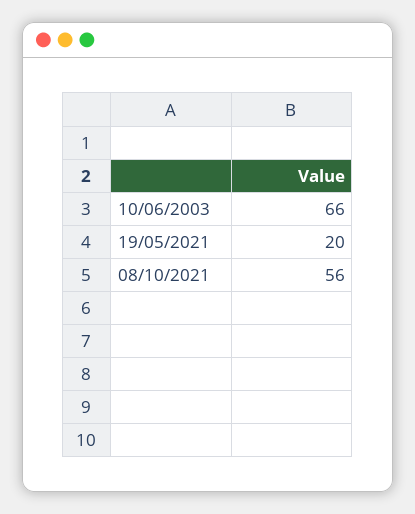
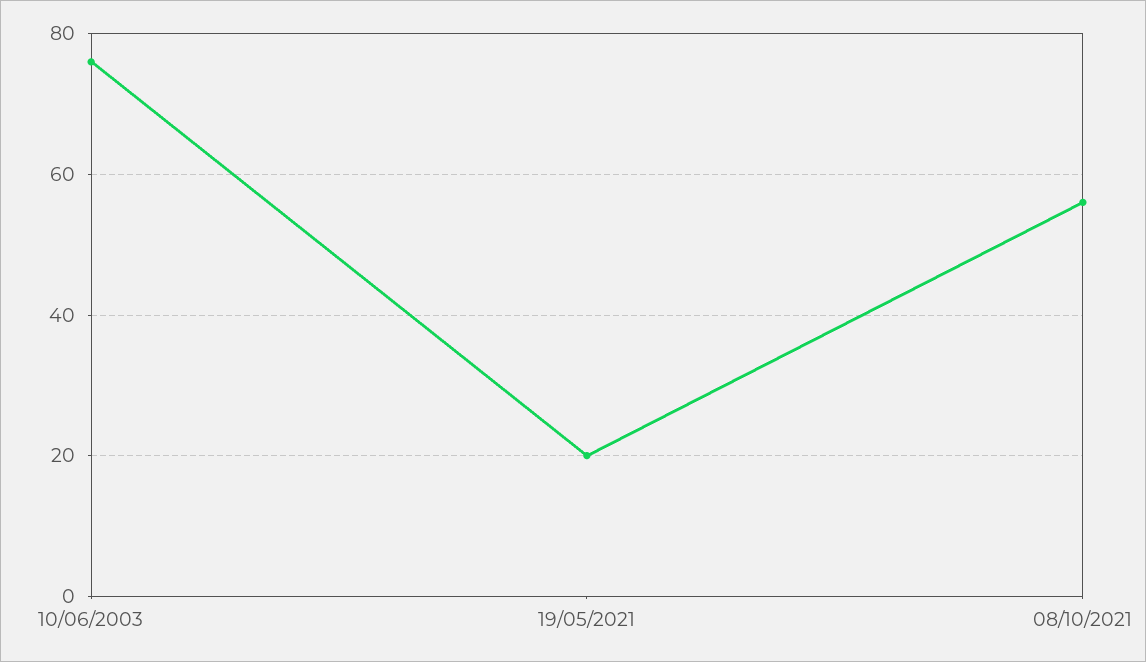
10/06/2003: 66 -> 75

